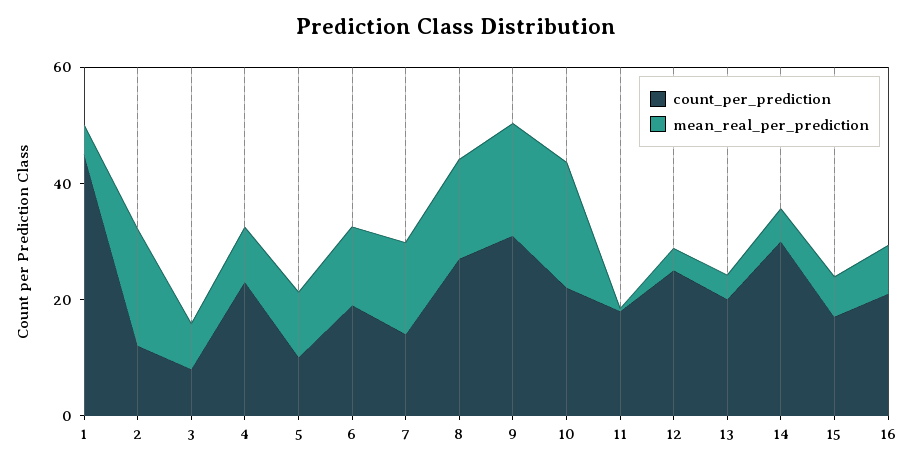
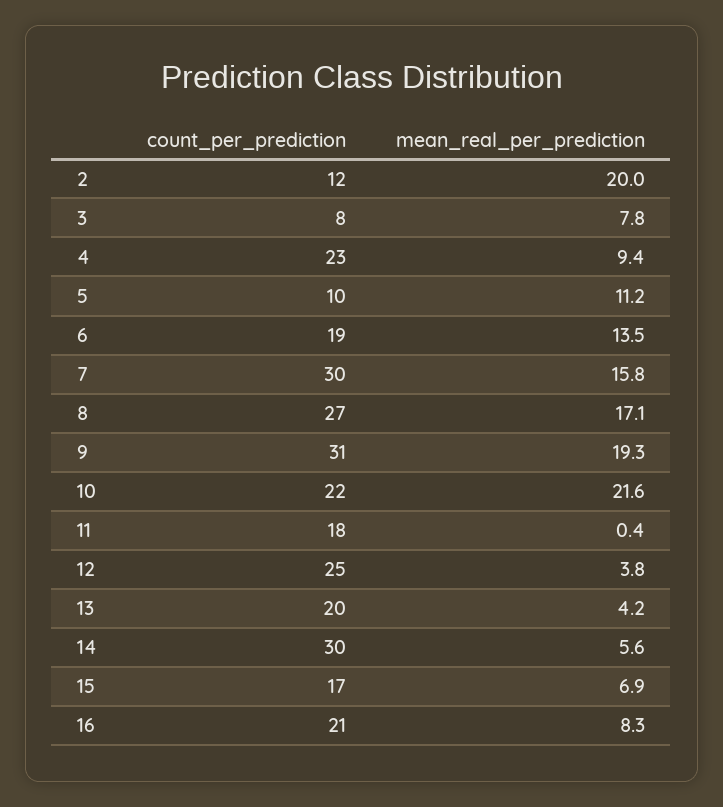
count_per_prediction, 1: 45 -> none
mean_real_per_prediction, 1: 5 -> none
count_per_prediction, 7: 15 -> 30

